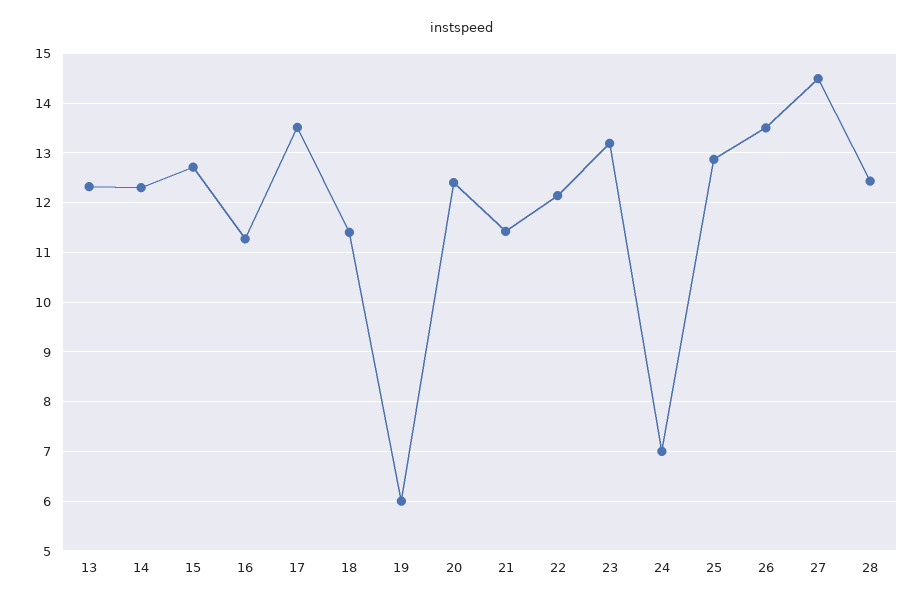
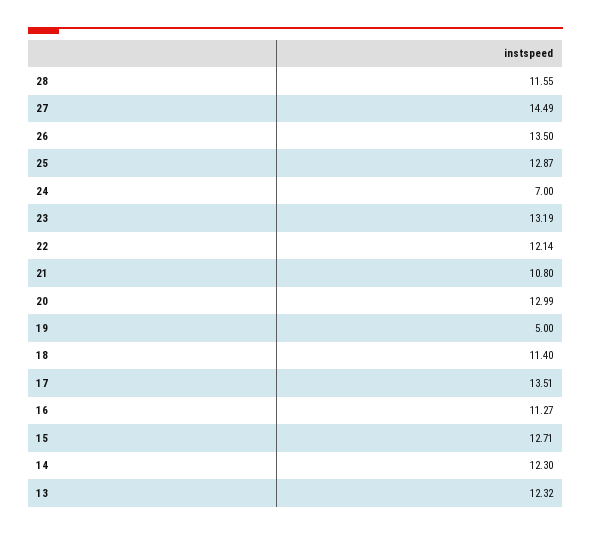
19: 6 -> 5
20: 12.4 -> 12.99
21: 11.4 -> 10.8
28: 12.4 -> 11.55

